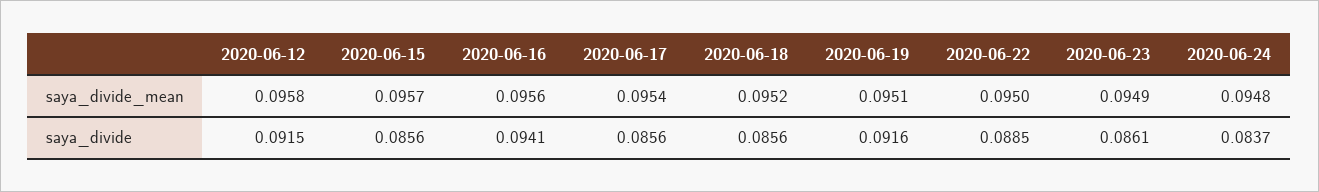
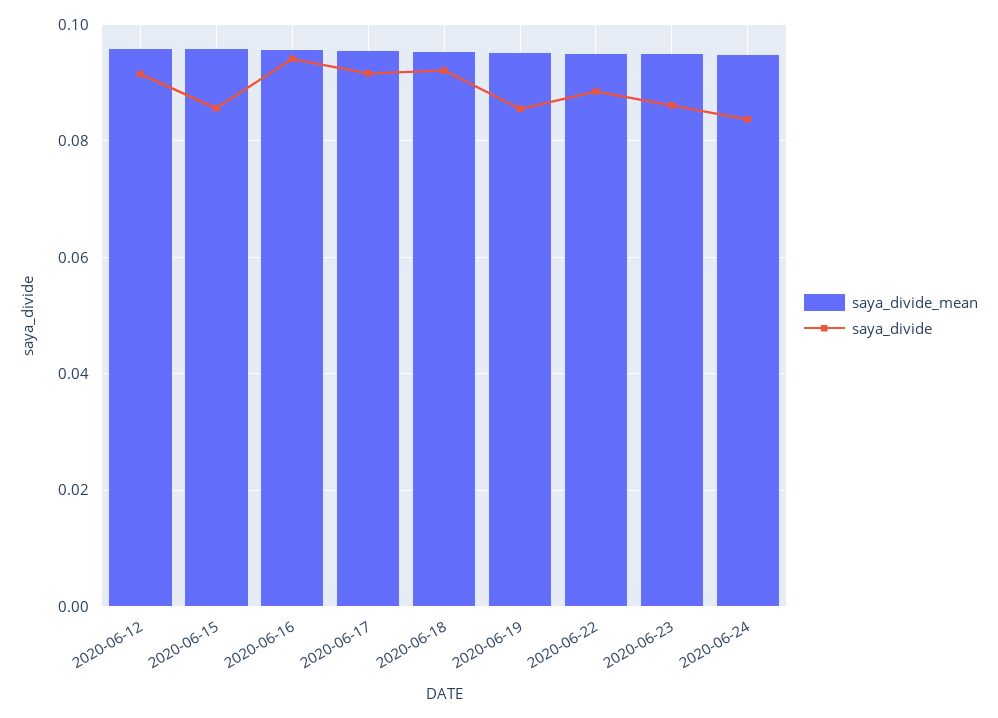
saya_divide, 2020-06-17: 0.0856 -> 0.092
saya_divide, 2020-06-18: 0.0856 -> 0.092
saya_divide, 2020-06-19: 0.0916 -> 0.086

